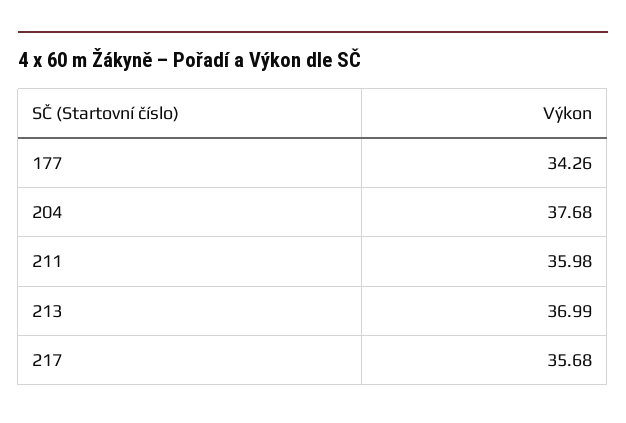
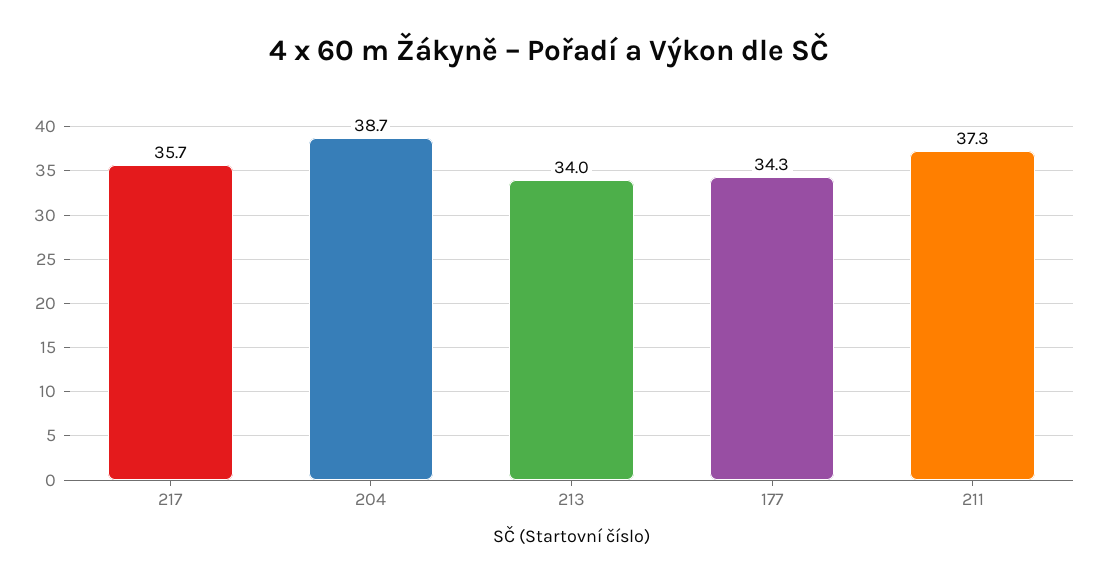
204: 37.68 -> 38.7
211: 35.98 -> 37.3
213: 36.99 -> 34

